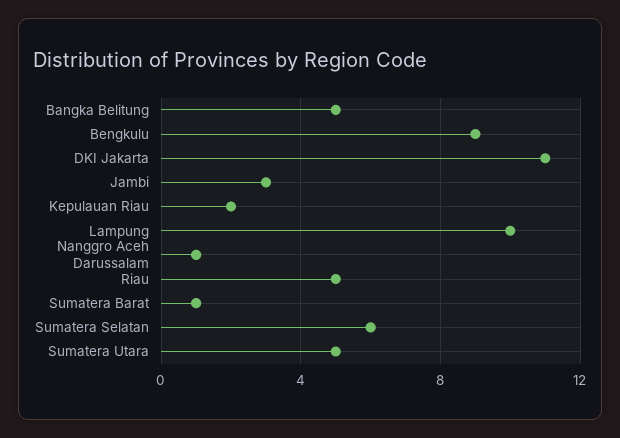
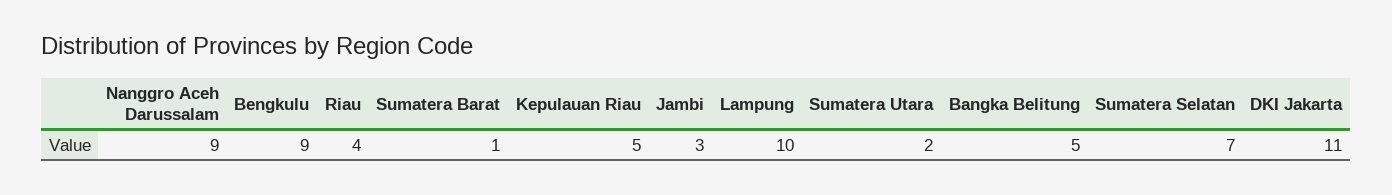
Kepulauan Riau: 2 -> 5
Nanggro Aceh Darussalam: 1 -> 9
Riau: 5 -> 4
Sumatera Selatan: 6 -> 7
Sumatera Utara: 5 -> 2

